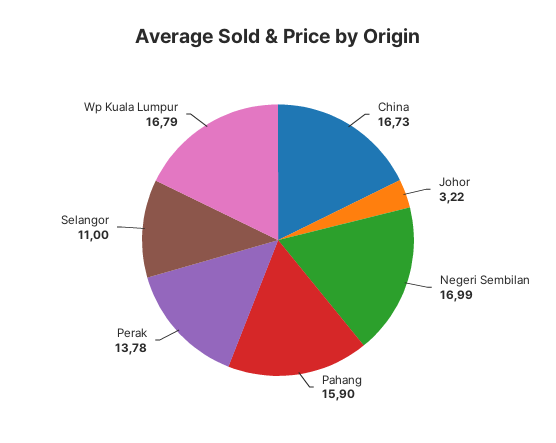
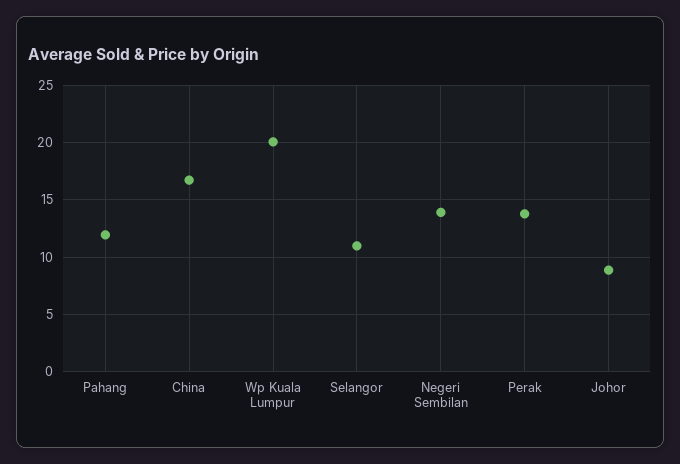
Johor: 3.22 -> 9
Negeri Sembilan: 16.99 -> 14
Pahang: 15.9 -> 12
Wp Kuala Lumpur: 16.79 -> 20

